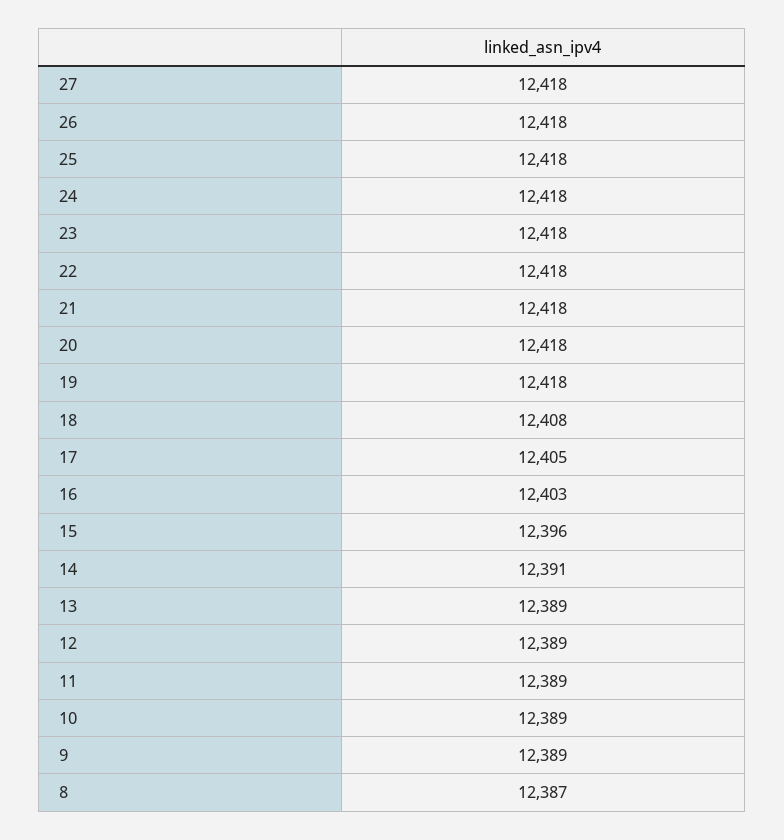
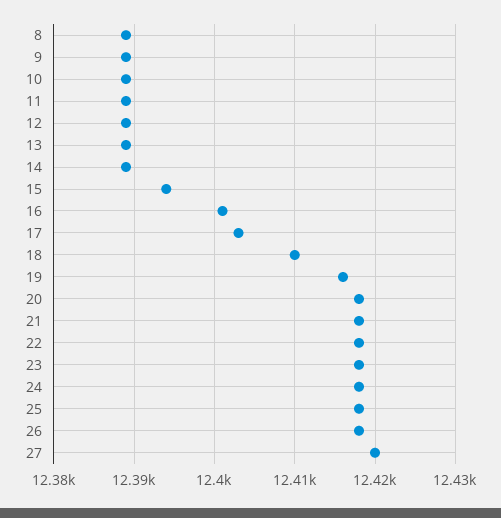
27: 12418 -> 12420
19: 12418 -> 12416
18: 12408 -> 12410
17: 12405 -> 12403
16: 12403 -> 12401
15: 12396 -> 12394
14: 12391 -> 12389
8: 12387 -> 12389

